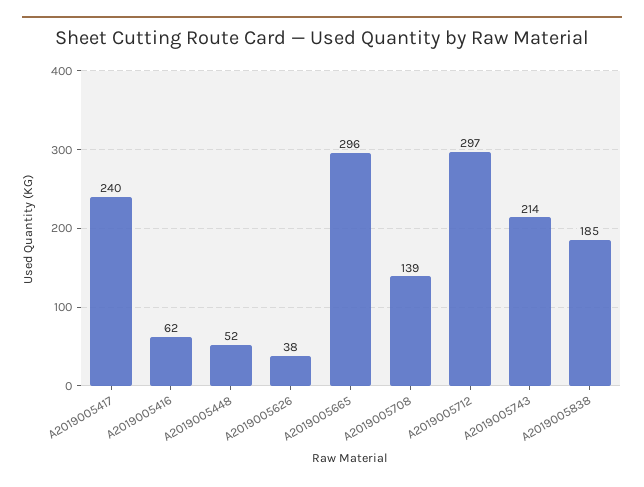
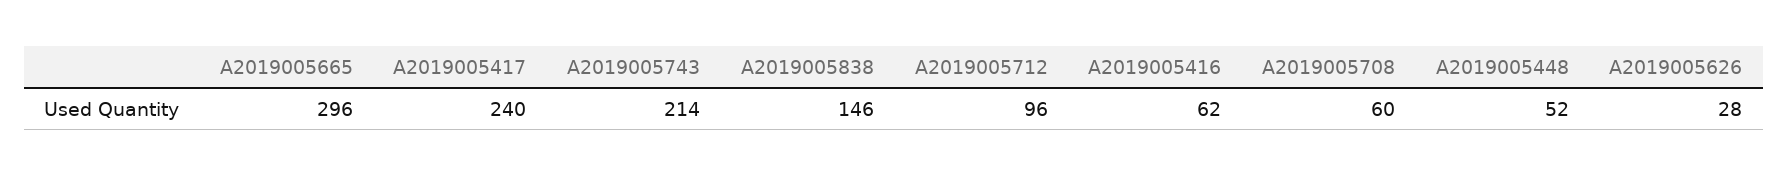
A2019005626: 38 -> 28
A2019005708: 139 -> 60
A2019005712: 297 -> 96
A2019005838: 185 -> 146

